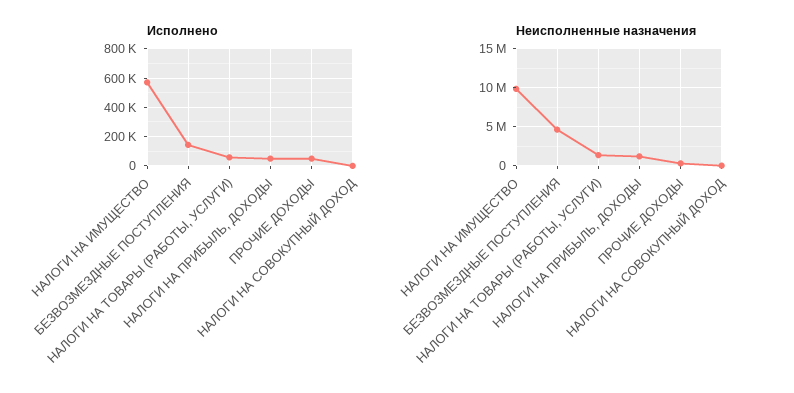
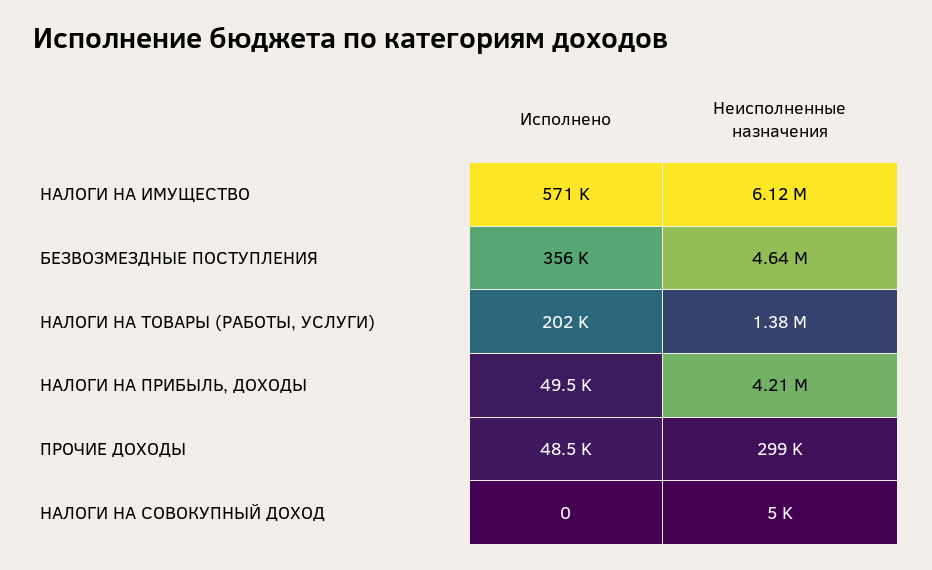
Исполнено, БЕЗВОЗМЕЗДНЫЕ ПОСТУПЛЕНИЯ: 150000 -> 356000
Исполнено, НАЛОГИ НА ТОВАРЫ (РАБОТЫ, УСЛУГИ): 50000 -> 202000
Неисполненные назначения, НАЛОГИ НА ИМУЩЕСТВО: 10000000 -> 6120000
Неисполненные назначения, НАЛОГИ НА ПРИБЫЛЬ, ДОХОДЫ: 1000000 -> 4210000

